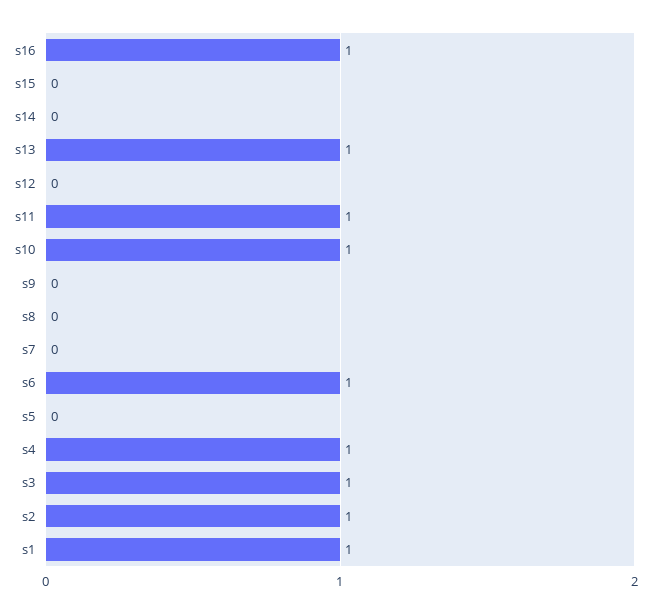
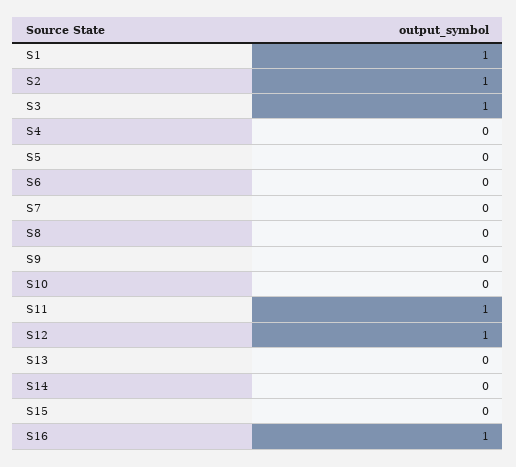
s13: 1 -> 0
s12: 0 -> 1
s10: 1 -> 0
s6: 1 -> 0
s4: 1 -> 0

